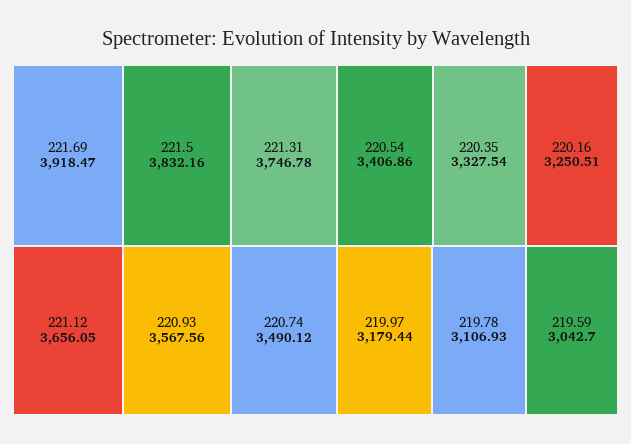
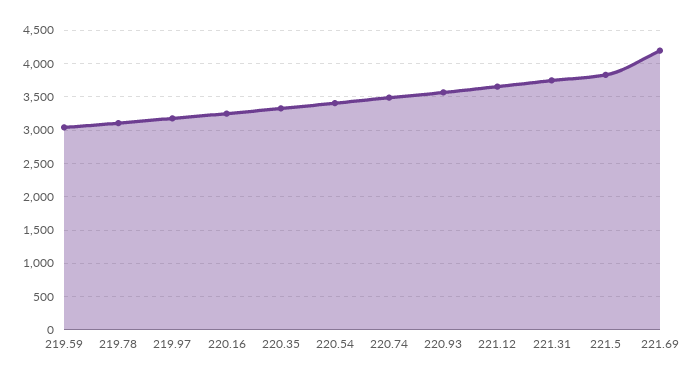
221.69: 3918.47 -> 4200

